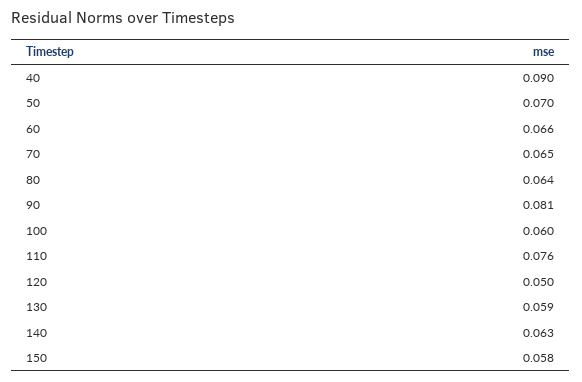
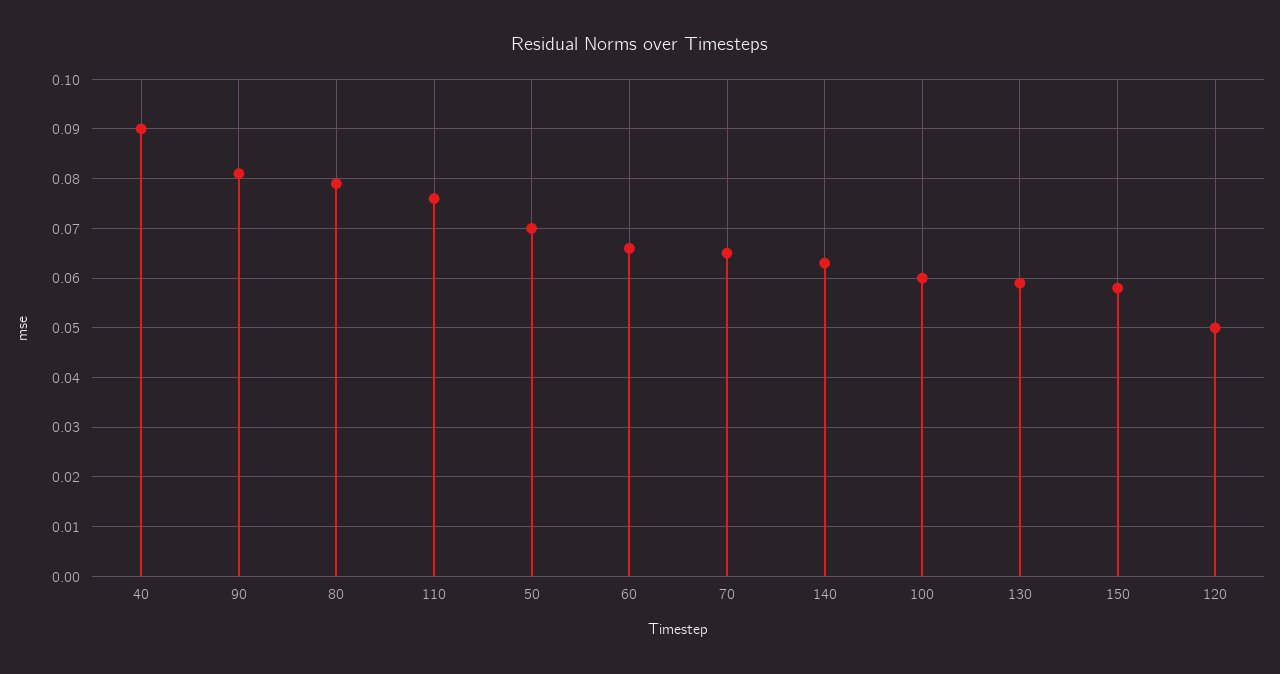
80: 0.064 -> 0.08

